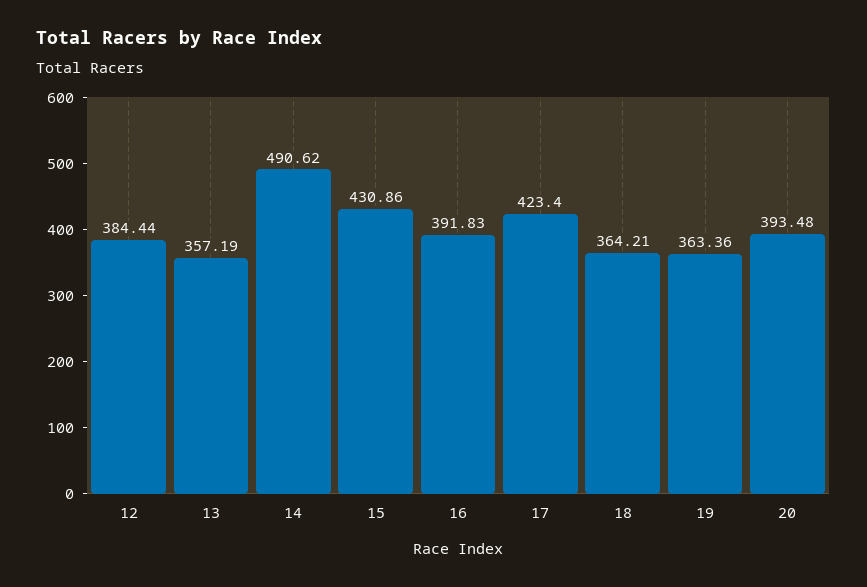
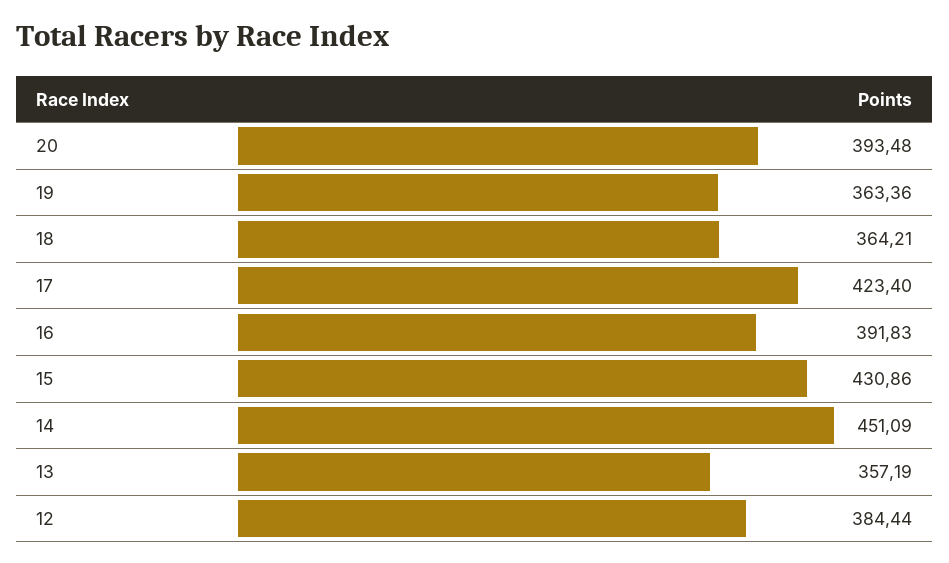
14: 490.62 -> 451.09

